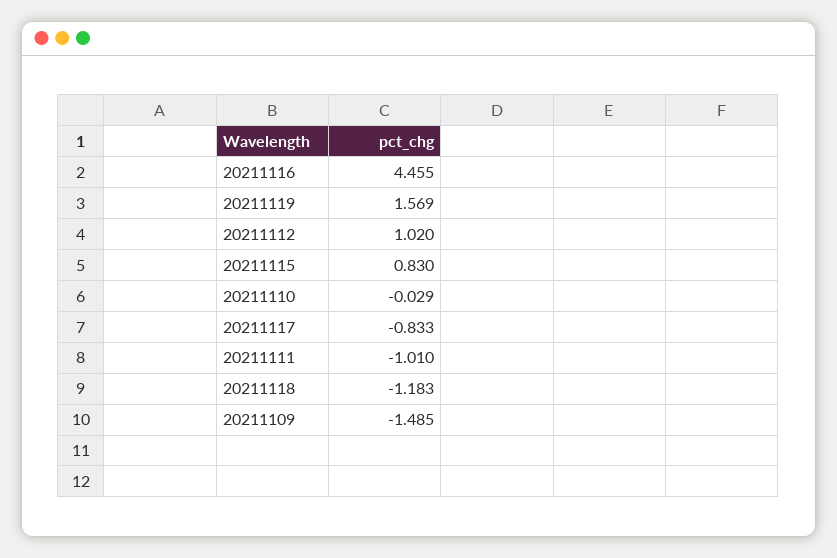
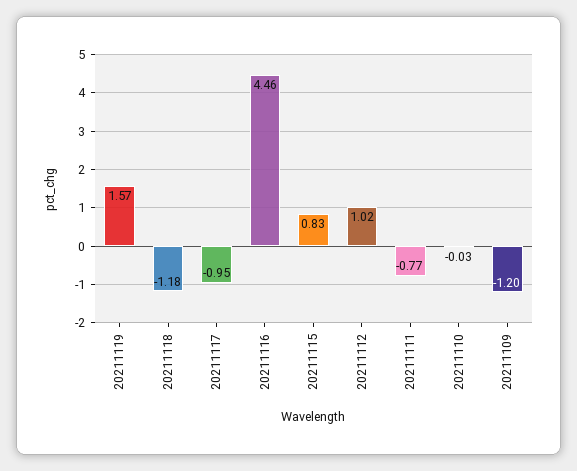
20211117: -0.833 -> -0.95
20211111: -1.01 -> -0.77
20211109: -1.485 -> -1.2

